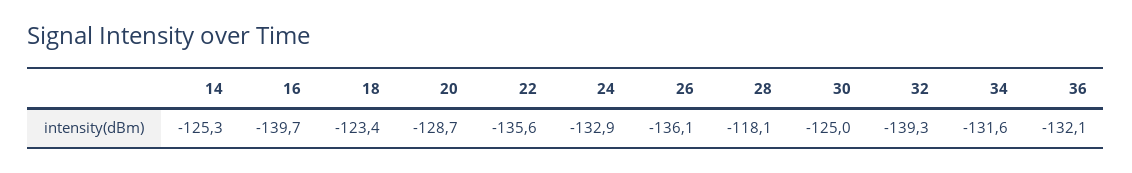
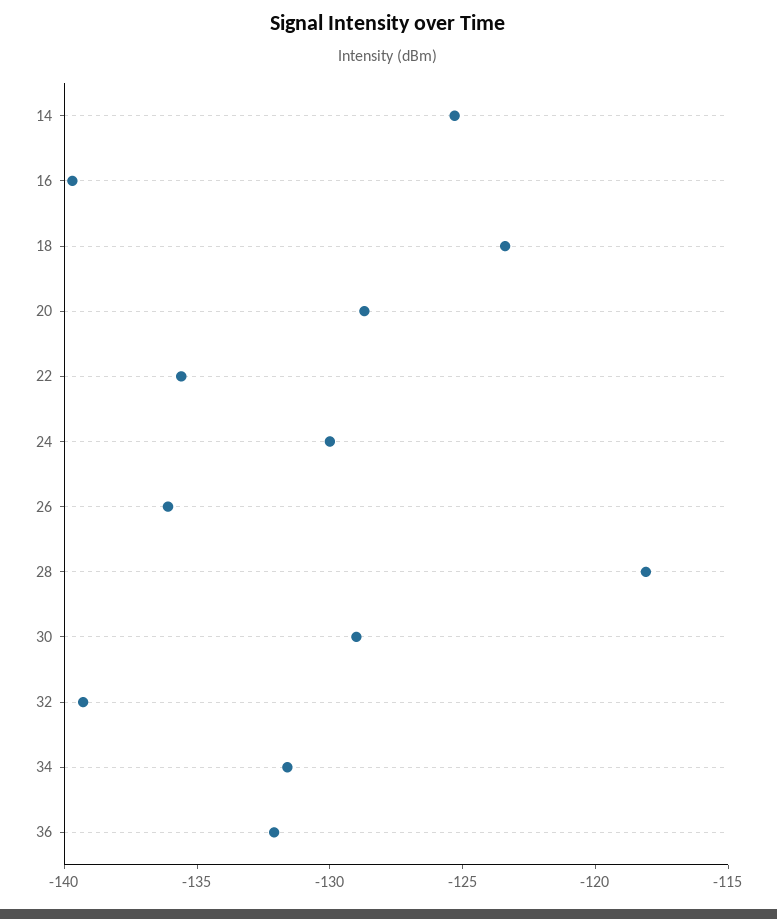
24: -132.9 -> -130
30: -125 -> -129

